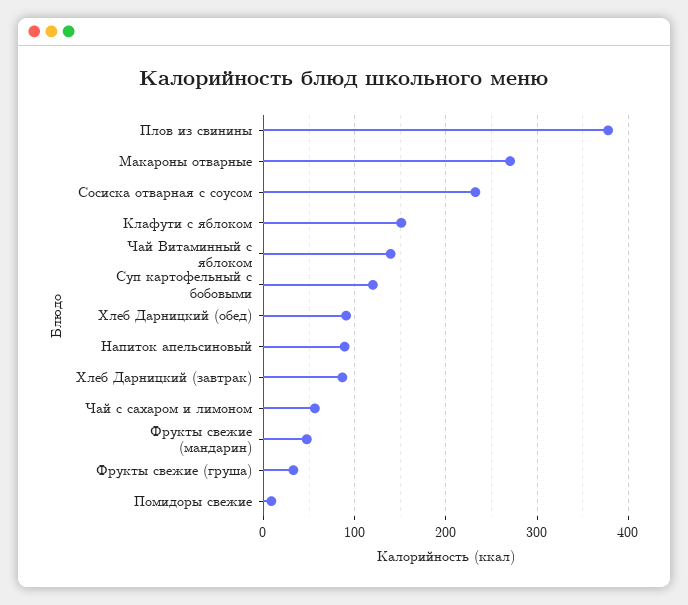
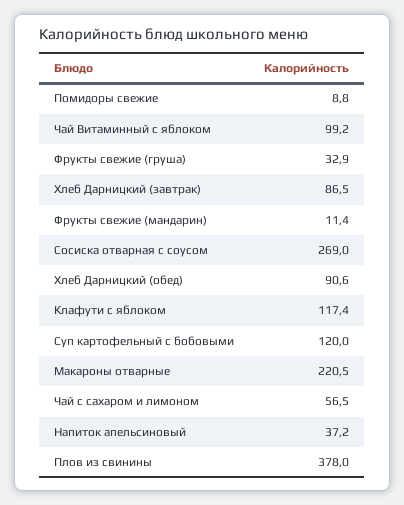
Макароны отварные: 270 -> 220.5
Сосиска отварная с соусом: 230 -> 269
Клафути с яблоком: 150 -> 117.4
Чай Витаминный с яблоком: 140 -> 99.2
Напиток апельсиновый: 90 -> 37.2
Фрукты свежие (мандарин): 50 -> 11.4

